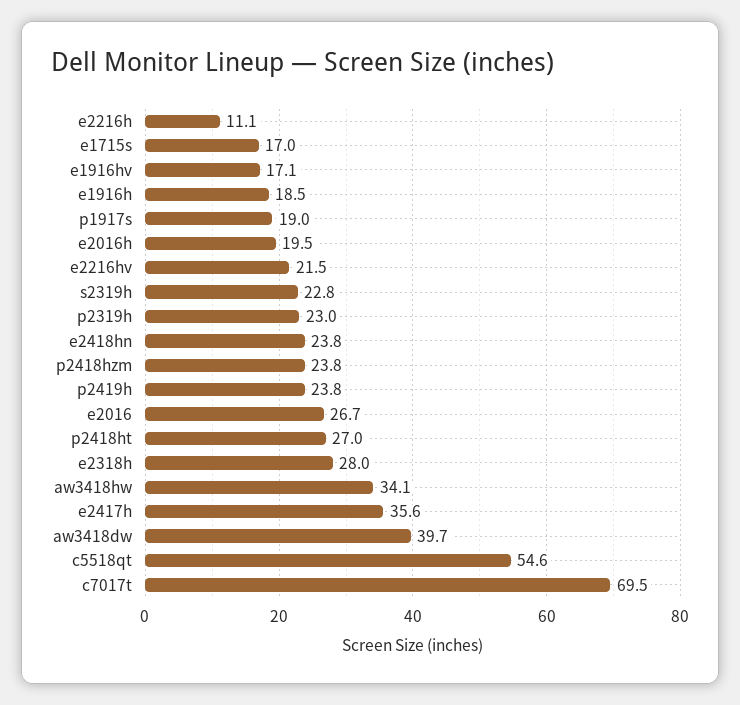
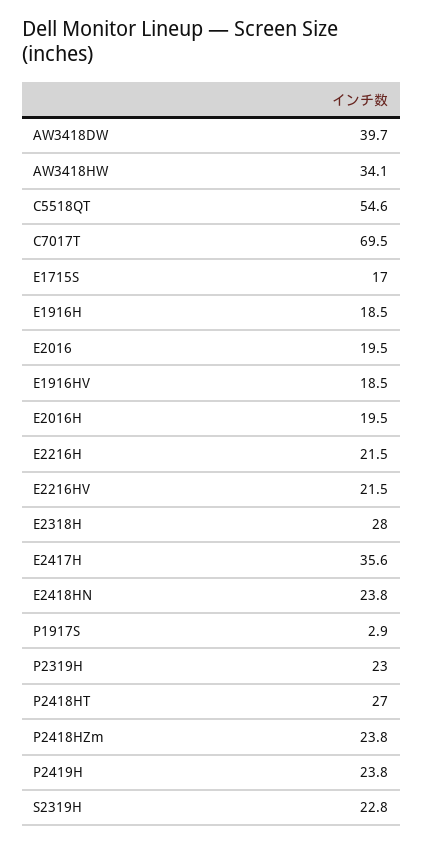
e2216h: 11.1 -> 21.5
e1916hv: 17.1 -> 18.5
p1917s: 19 -> 2.9
e2016: 26.7 -> 19.5

